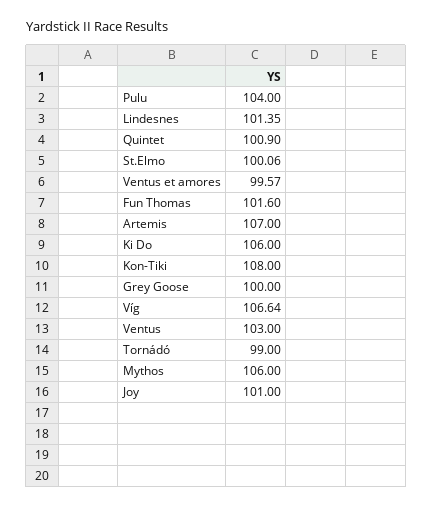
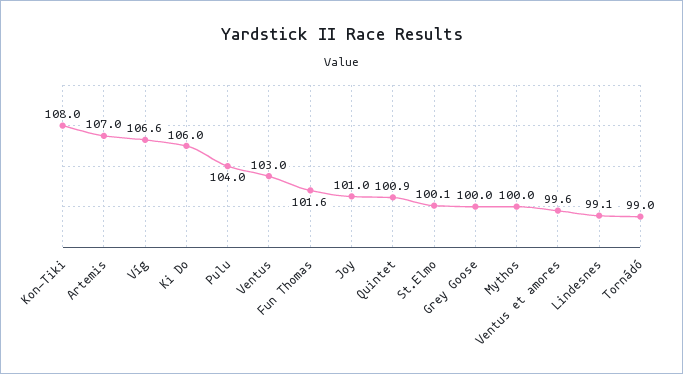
Lindesnes: 101.35 -> 99.1
Mythos: 106 -> 100

